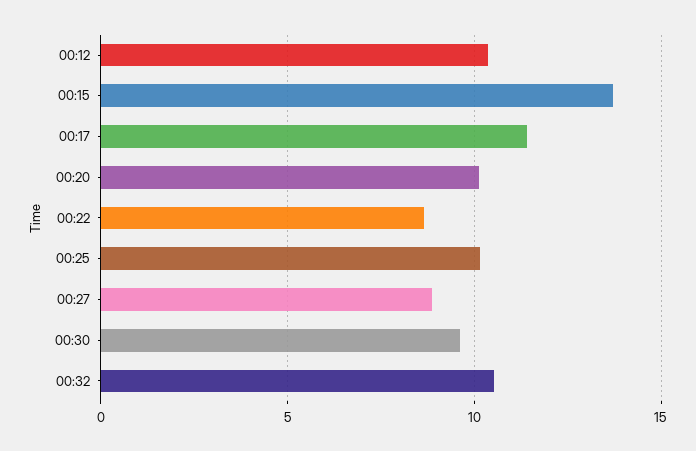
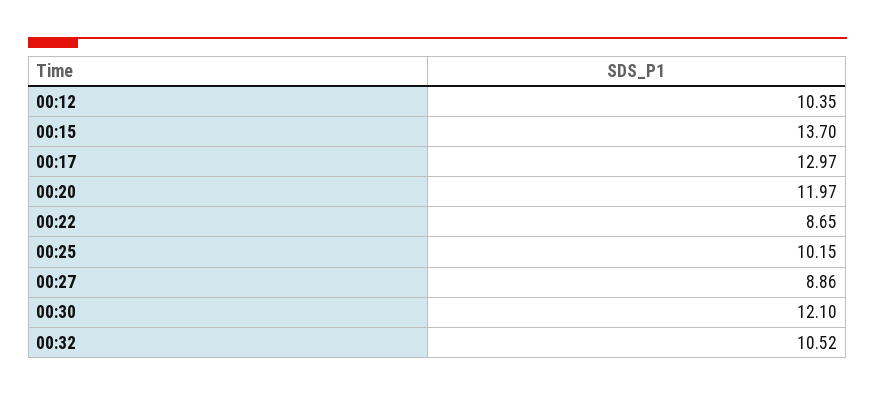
00:17: 11.5 -> 12.97
00:20: 10 -> 11.97
00:30: 9.5 -> 12.1

